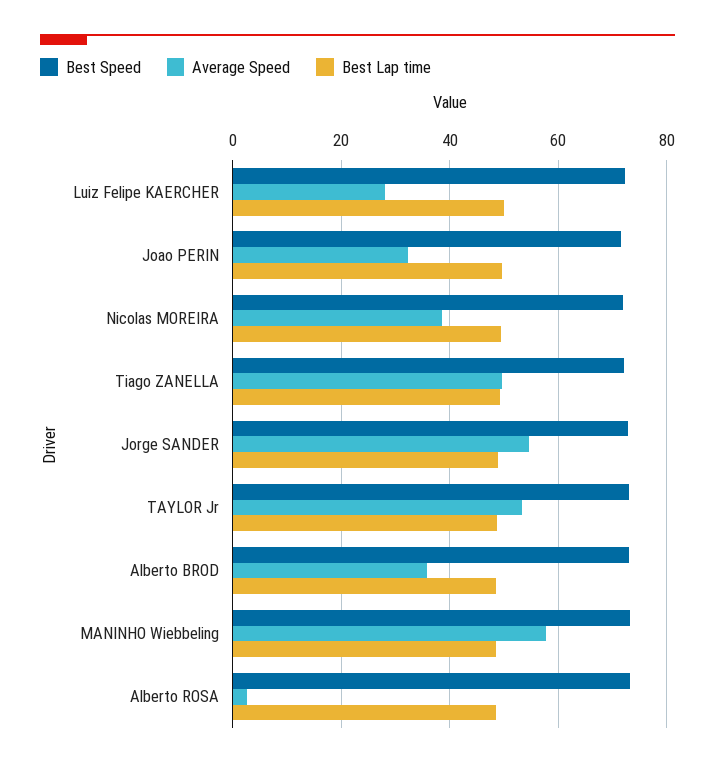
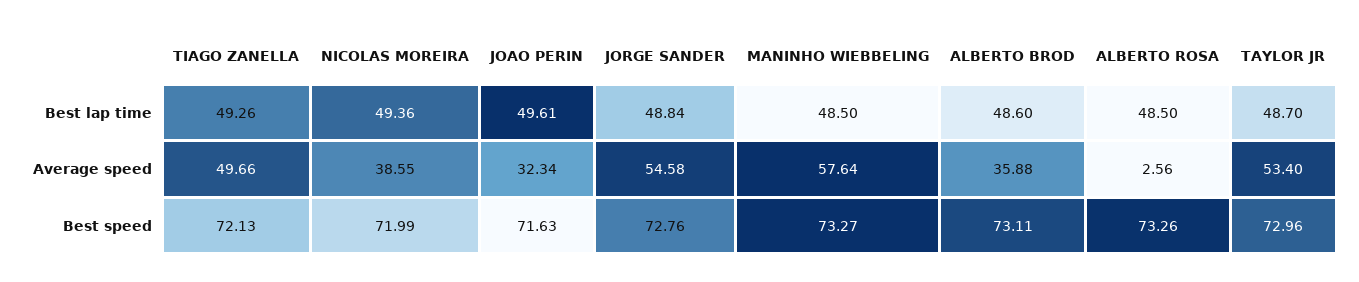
Best Speed, Luiz Felipe KAERCHER: 72 -> none
Average Speed, Luiz Felipe KAERCHER: 28 -> none
Best Lap time, Luiz Felipe KAERCHER: 50 -> none

